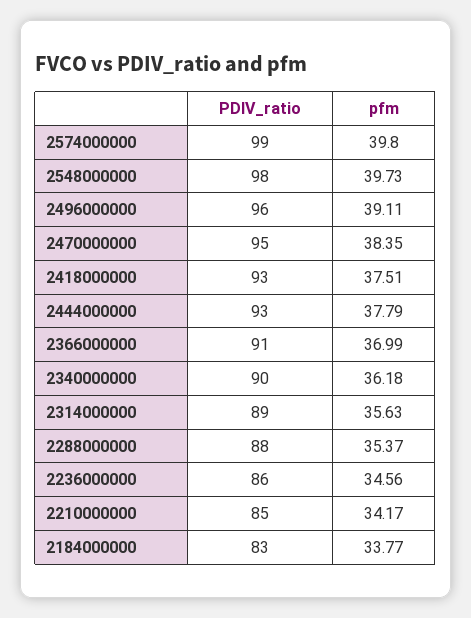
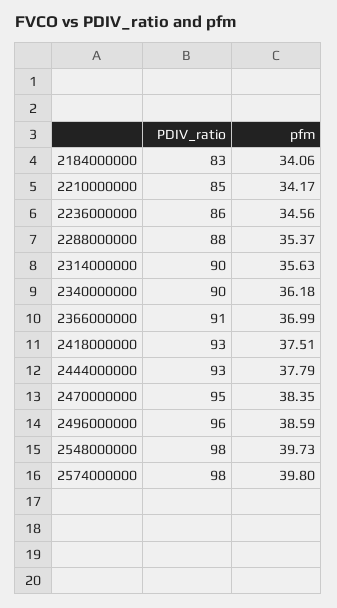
PDIV_ratio, 2574000000: 99 -> 98
pfm, 2496000000: 39.11 -> 38.59
PDIV_ratio, 2314000000: 89 -> 90
pfm, 2184000000: 33.77 -> 34.06

